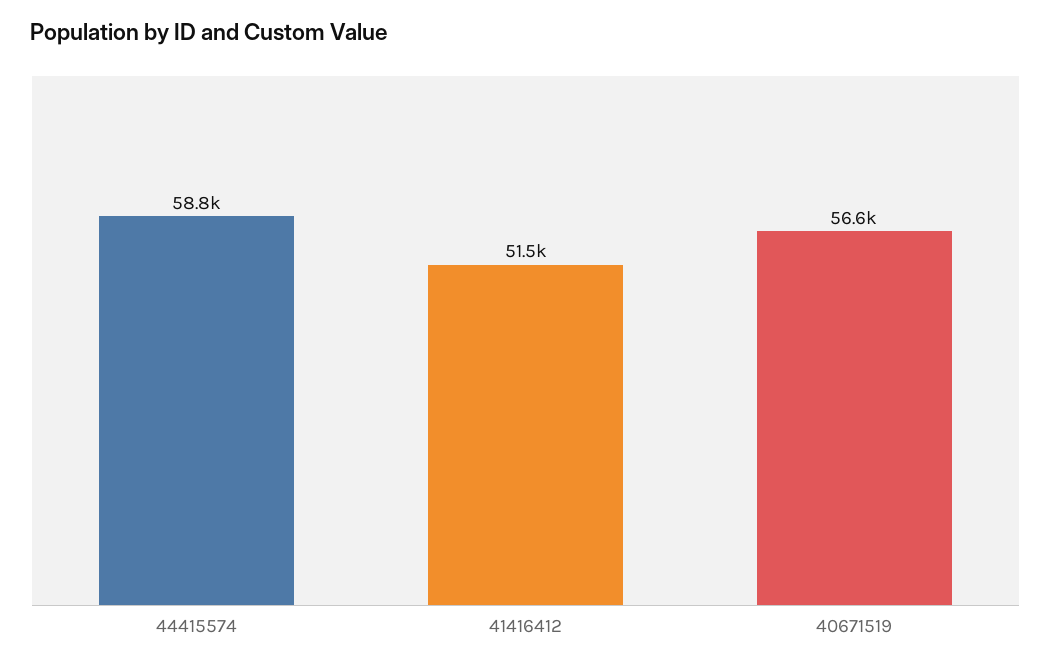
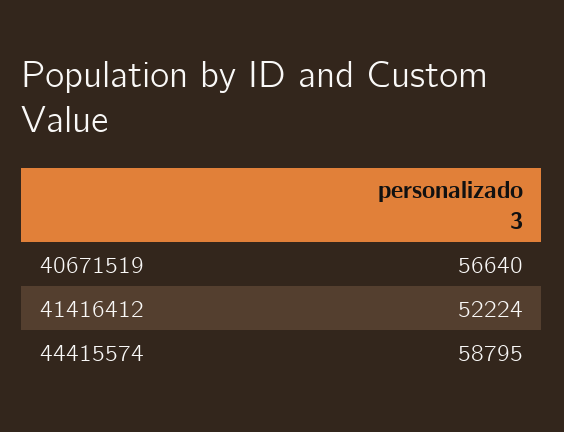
41416412: 51500 -> 52224

